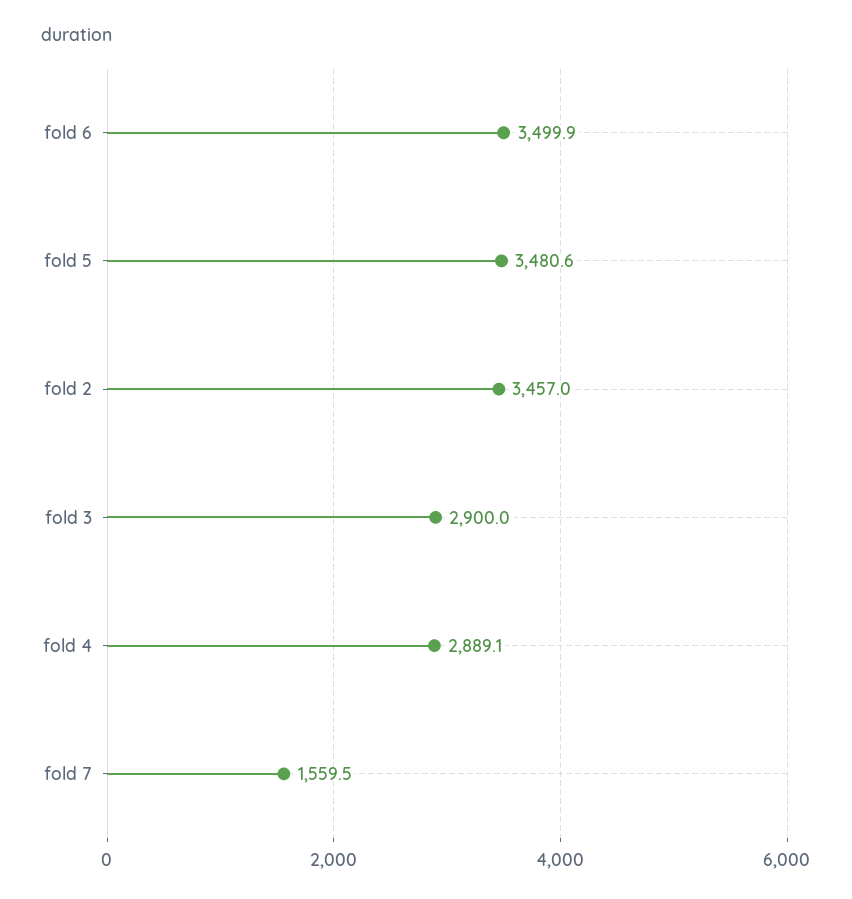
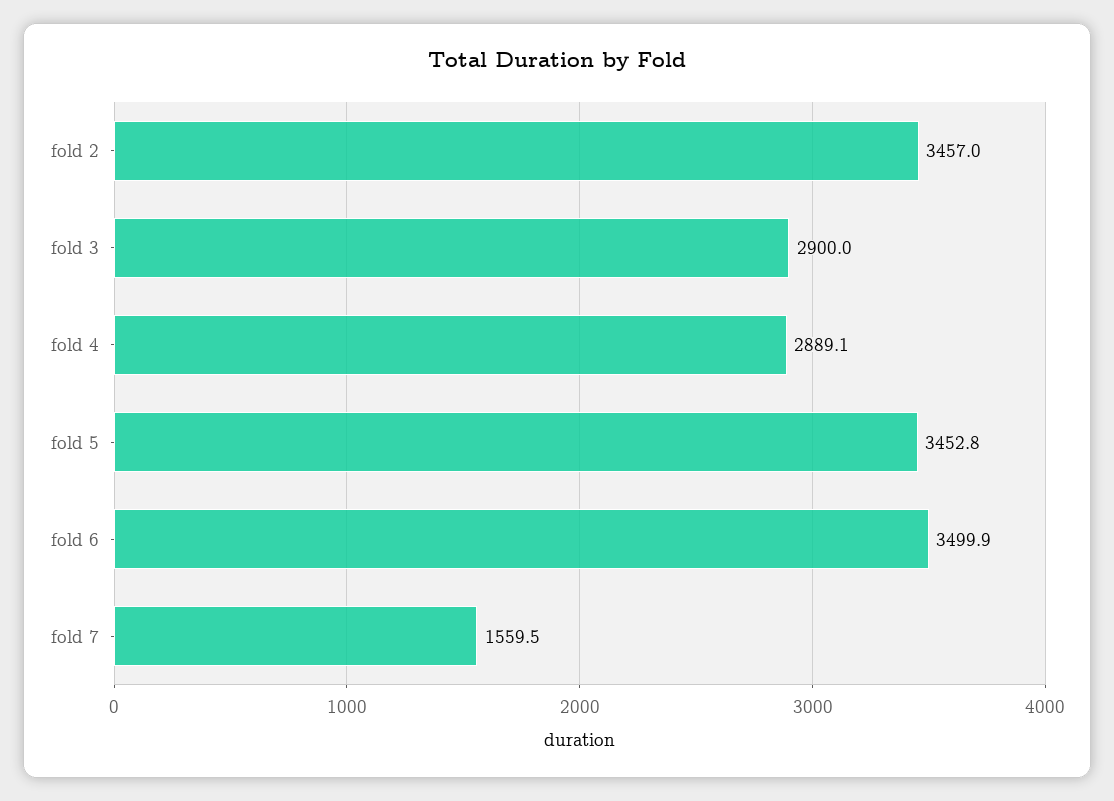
fold 5: 3480.6 -> 3452.8

